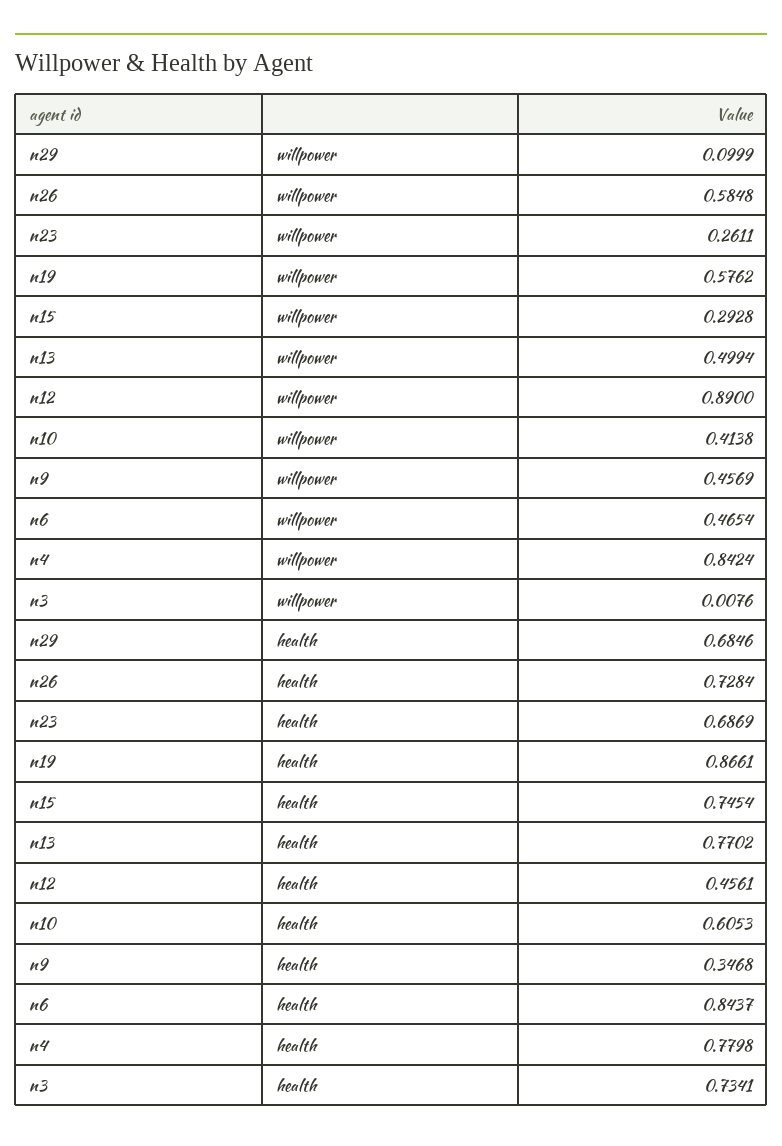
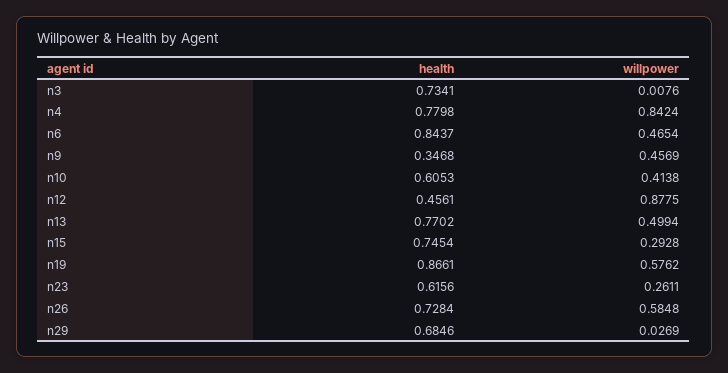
n29, willpower: 0.0999 -> 0.0269
n12, willpower: 0.89 -> 0.8775
n23, health: 0.6869 -> 0.6156

